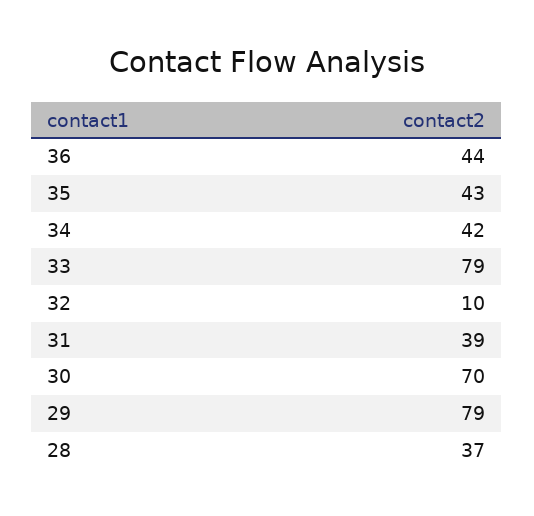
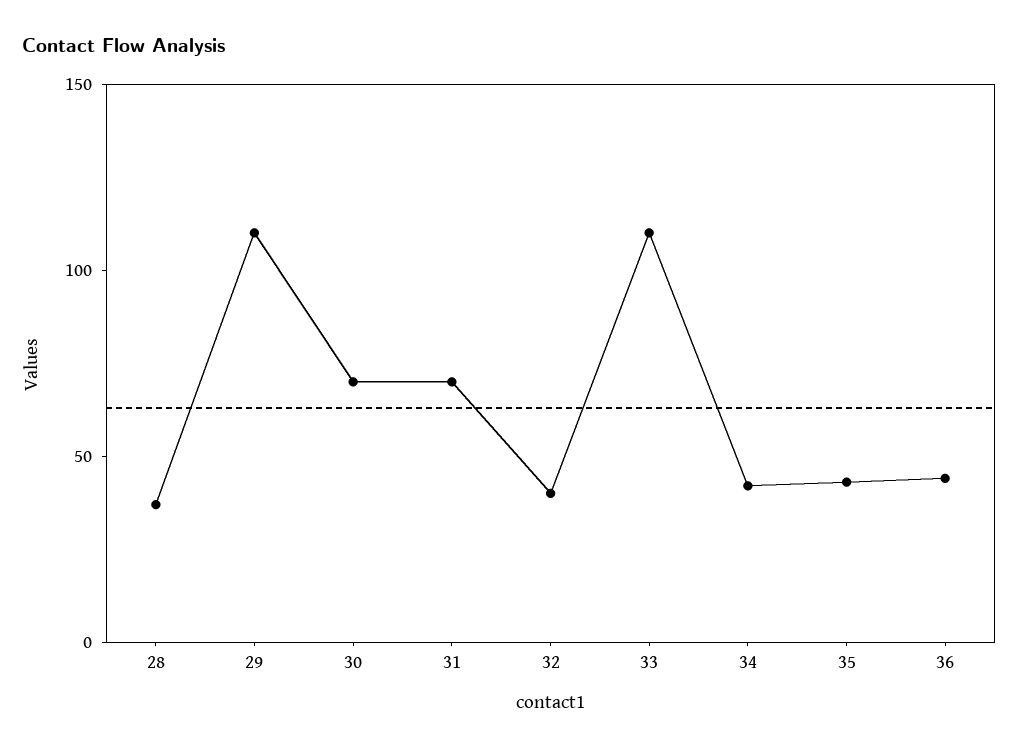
33: 79 -> 110
32: 10 -> 40
31: 39 -> 70
29: 79 -> 110

